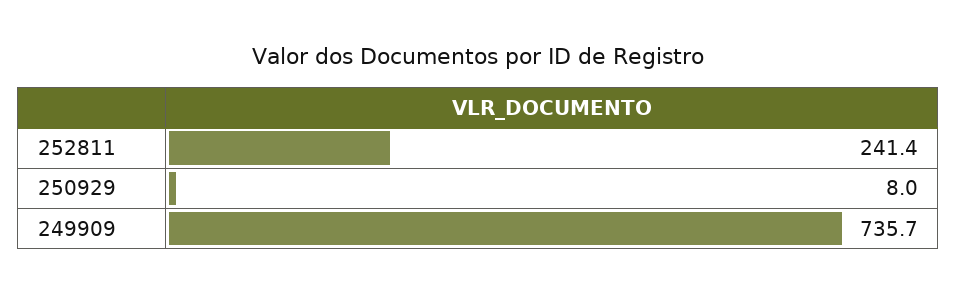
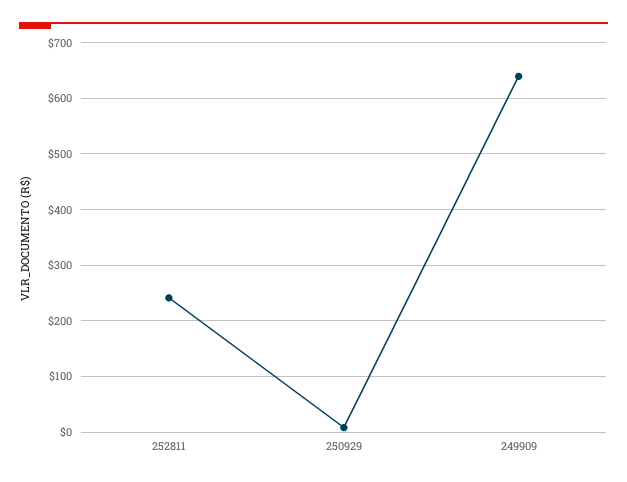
249909: 735.7 -> 640

